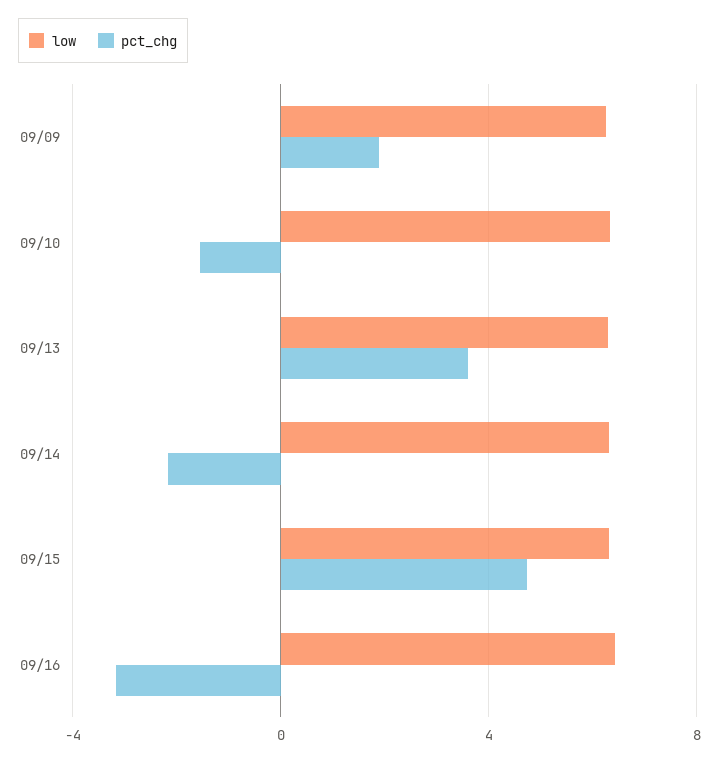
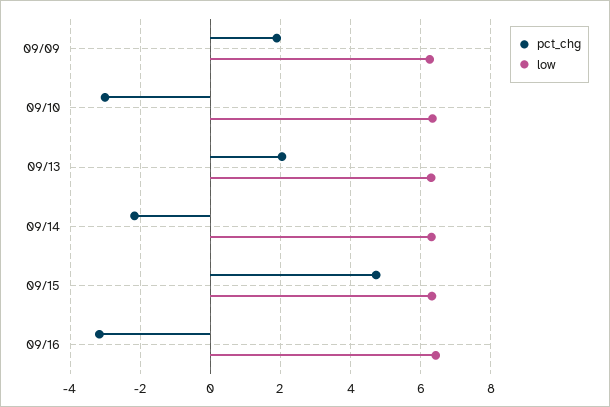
pct_chg, 09/10: -1.5 -> -3
pct_chg, 09/13: 3.5 -> 2

